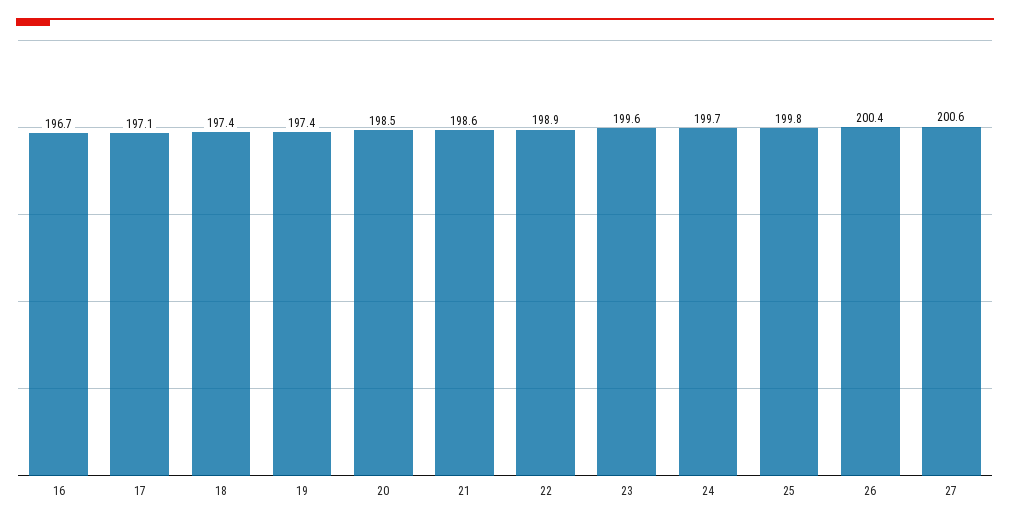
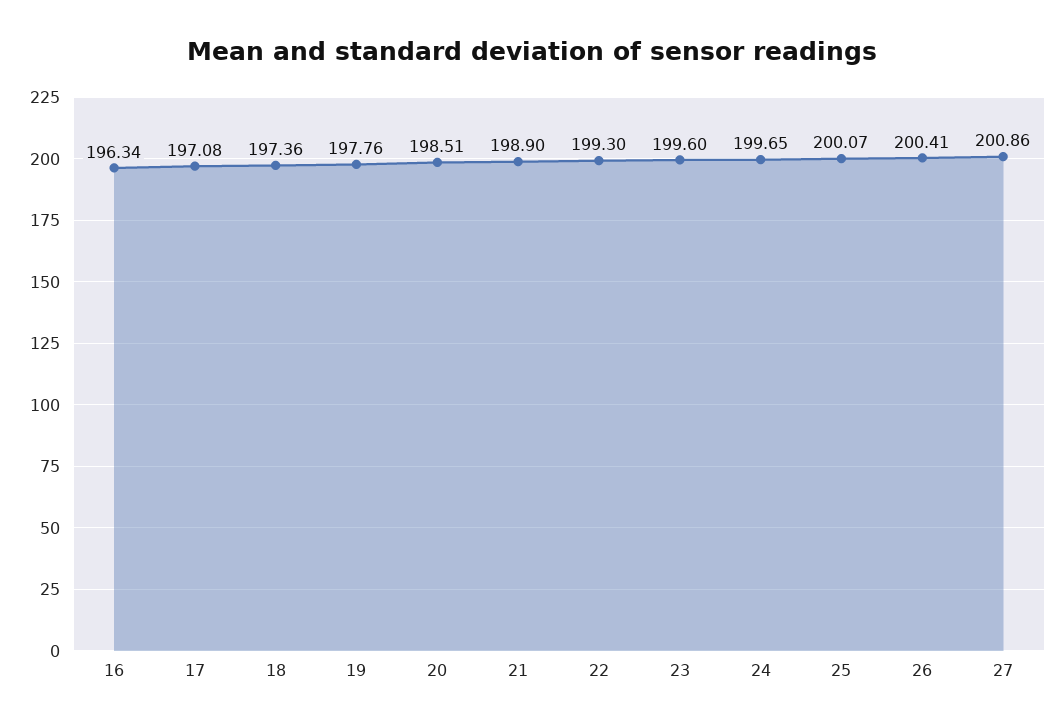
16: 196.7 -> 196.34
19: 197.4 -> 197.76
21: 198.6 -> 198.9
22: 198.9 -> 199.3
25: 199.8 -> 200.07
27: 200.6 -> 200.86

